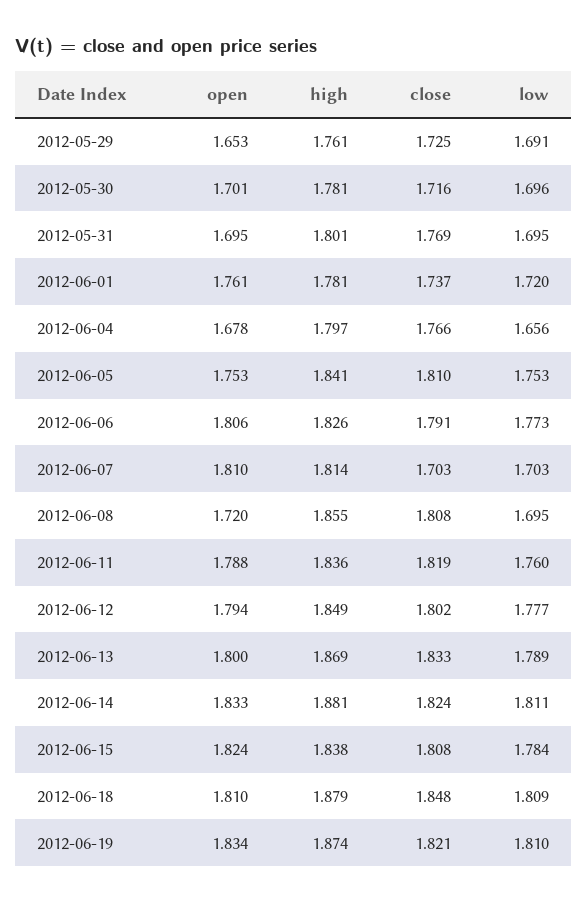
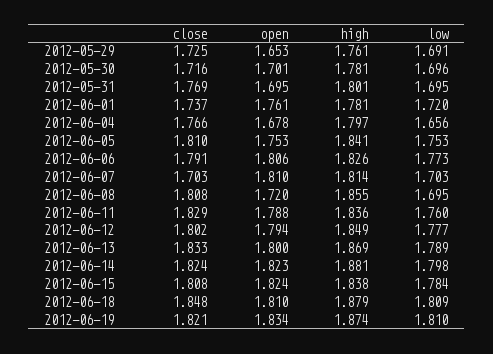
close, 2012-06-11: 1.819 -> 1.829
open, 2012-06-14: 1.833 -> 1.823
low, 2012-06-14: 1.811 -> 1.798

